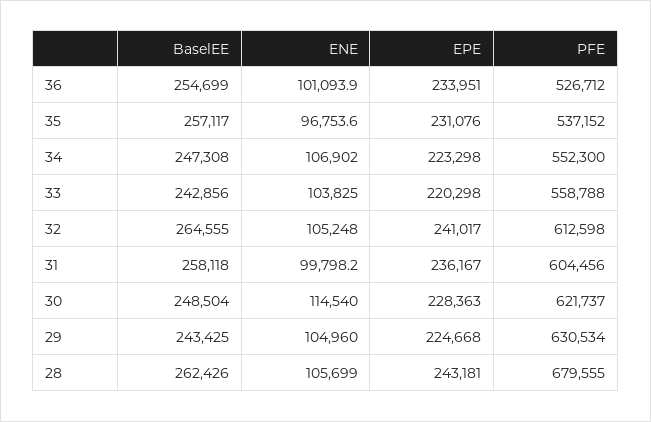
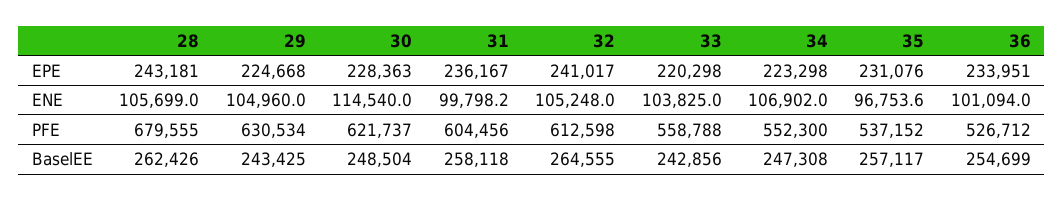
ENE, 36: 101093.9 -> 101094

